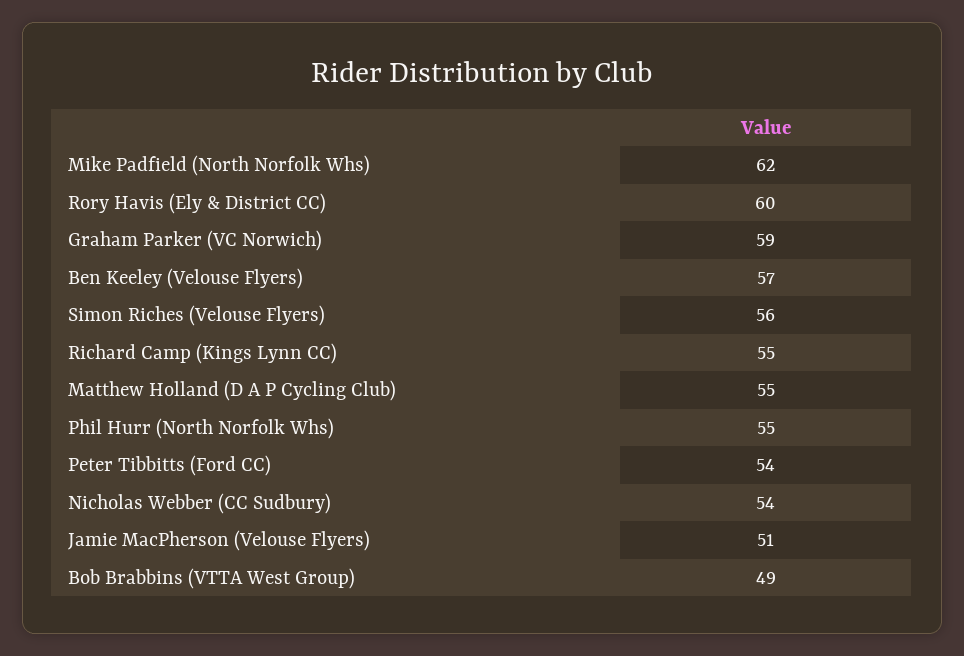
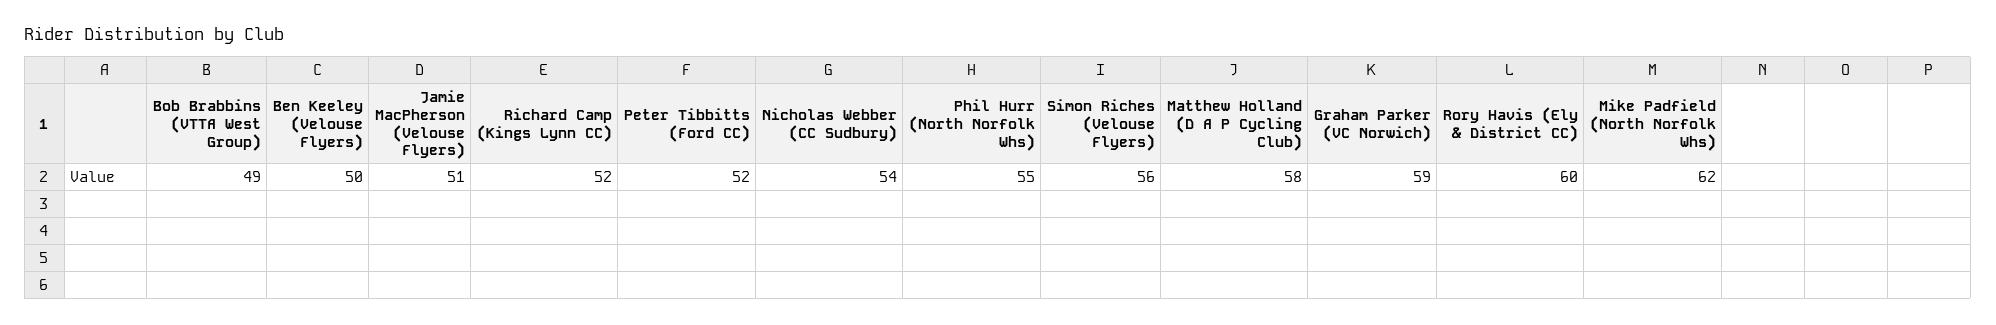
Ben Keeley (Velouse Flyers): 57 -> 50
Richard Camp (Kings Lynn CC): 55 -> 52
Matthew Holland (D A P Cycling Club): 55 -> 58
Peter Tibbitts (Ford CC): 54 -> 52

